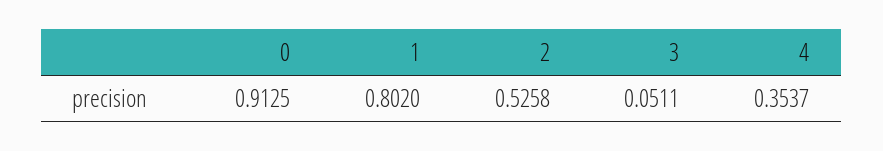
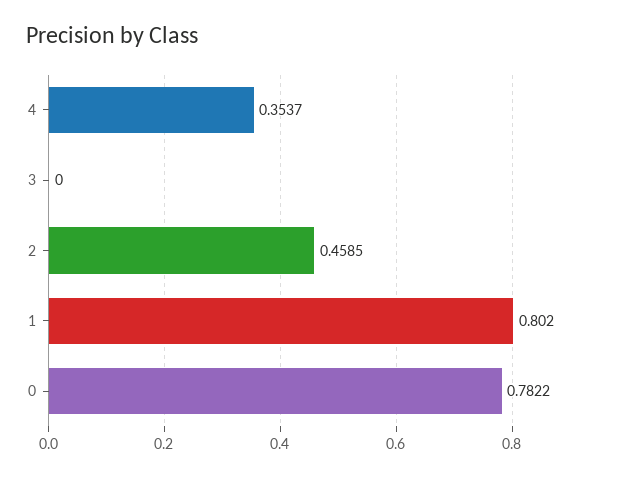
0: 0.9125 -> 0.7822
2: 0.5258 -> 0.4585
3: 0.0511 -> 0

